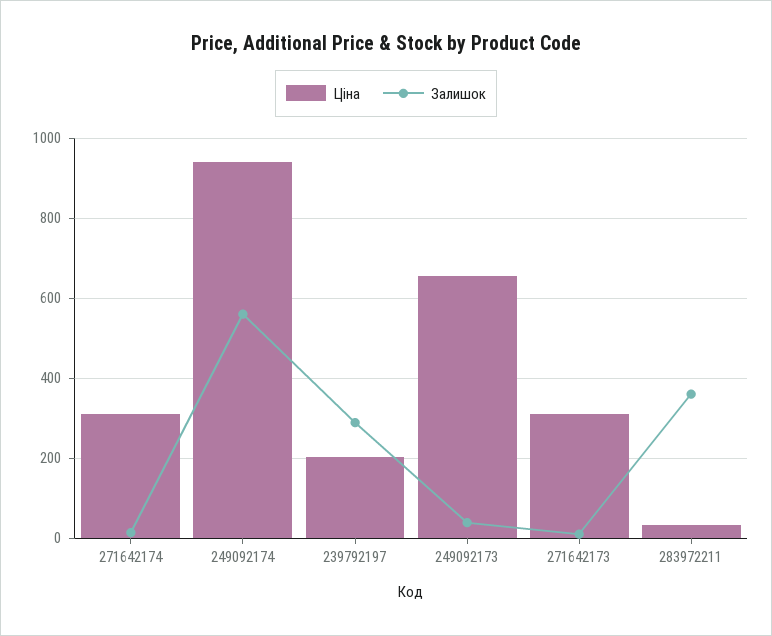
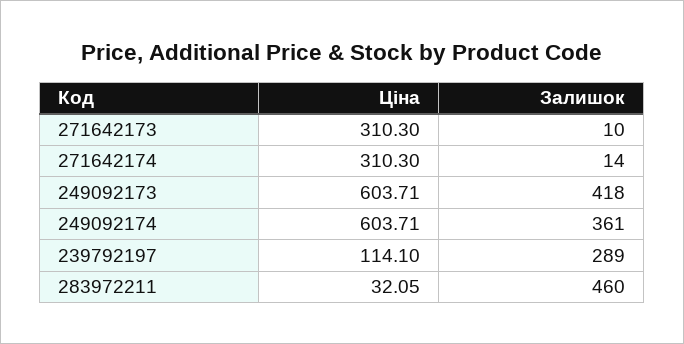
Ціна, 249092174: 940 -> 603.71
Залишок, 249092174: 560 -> 361
Ціна, 239792197: 200 -> 114.1
Ціна, 249092173: 660 -> 603.71
Залишок, 249092173: 40 -> 418
Залишок, 283972211: 360 -> 460

